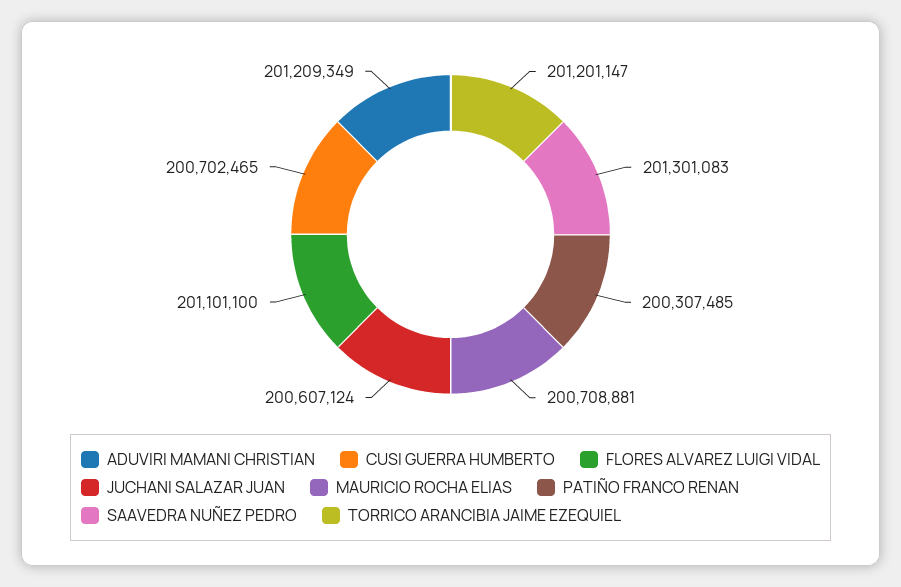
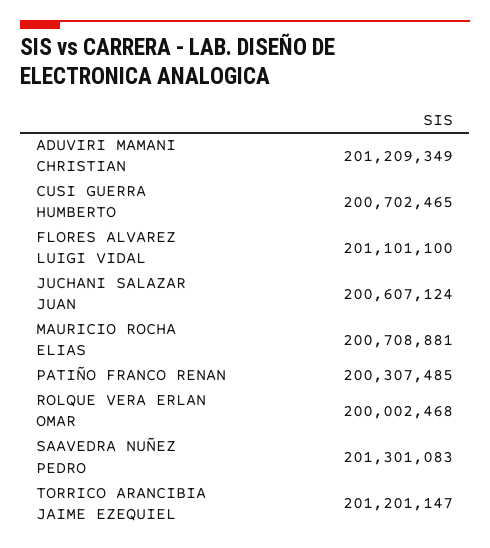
ROLQUE VERA ERLAN OMAR: none -> 200002468

